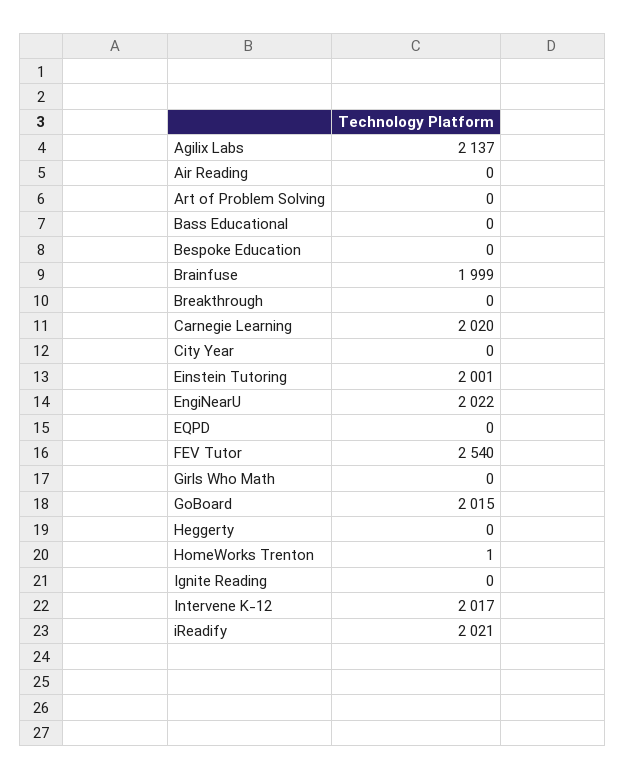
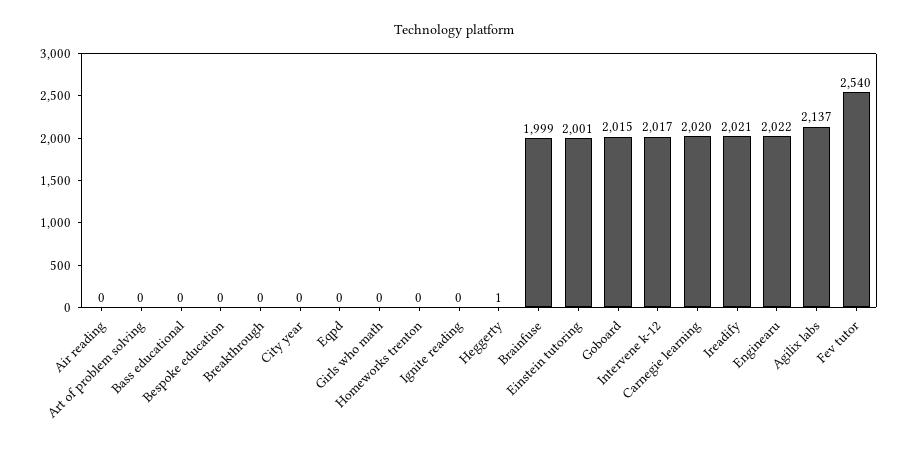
Heggerty: 0 -> 1
HomeWorks Trenton: 1 -> 0

